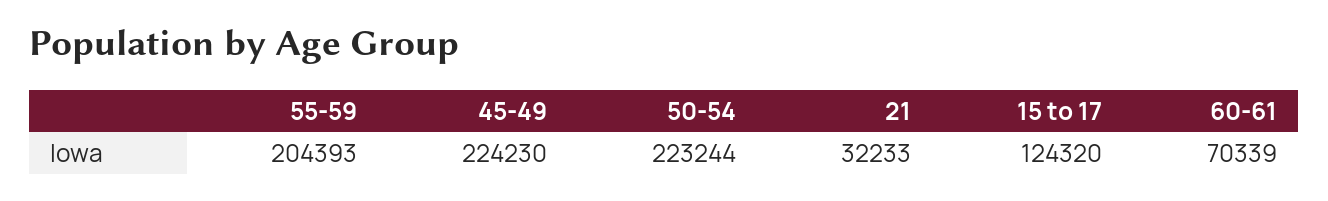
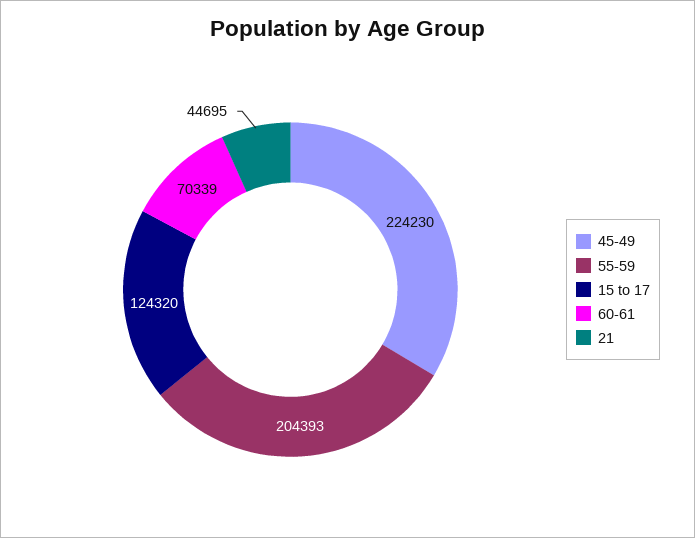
50-54: 223244 -> none
21: 32233 -> 44695

